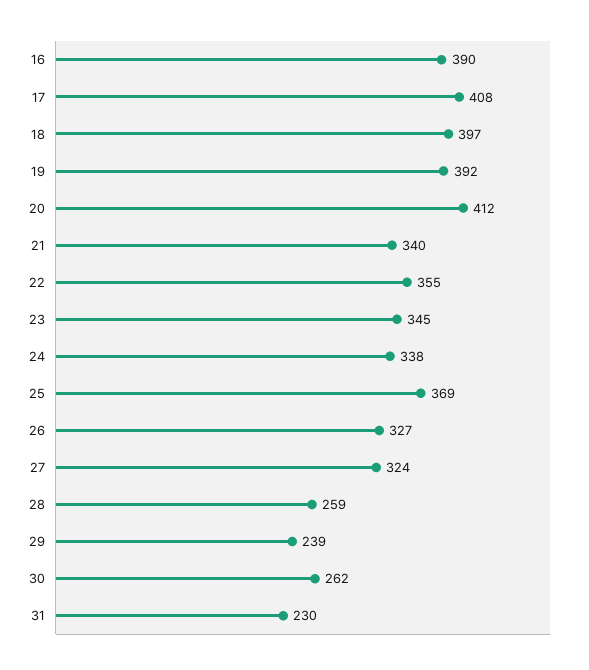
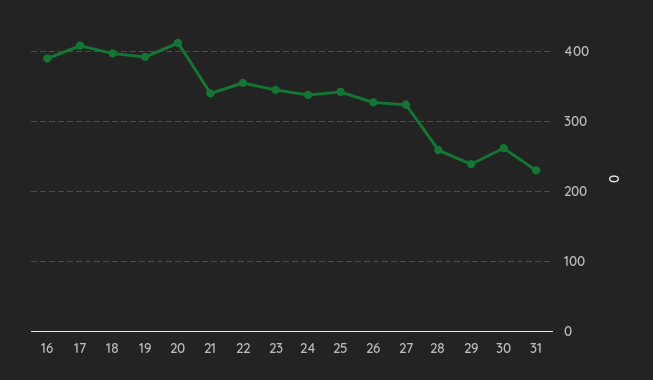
25: 369 -> 340

